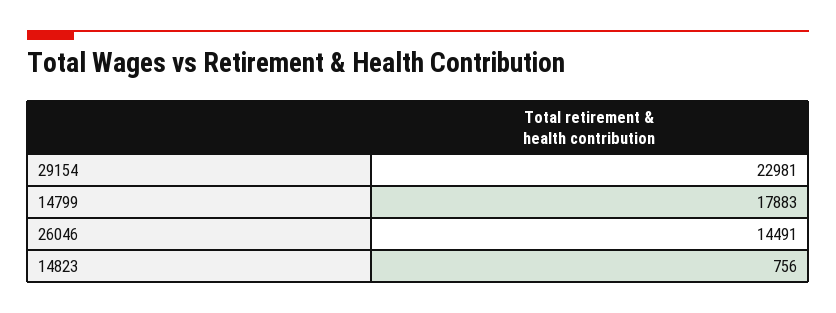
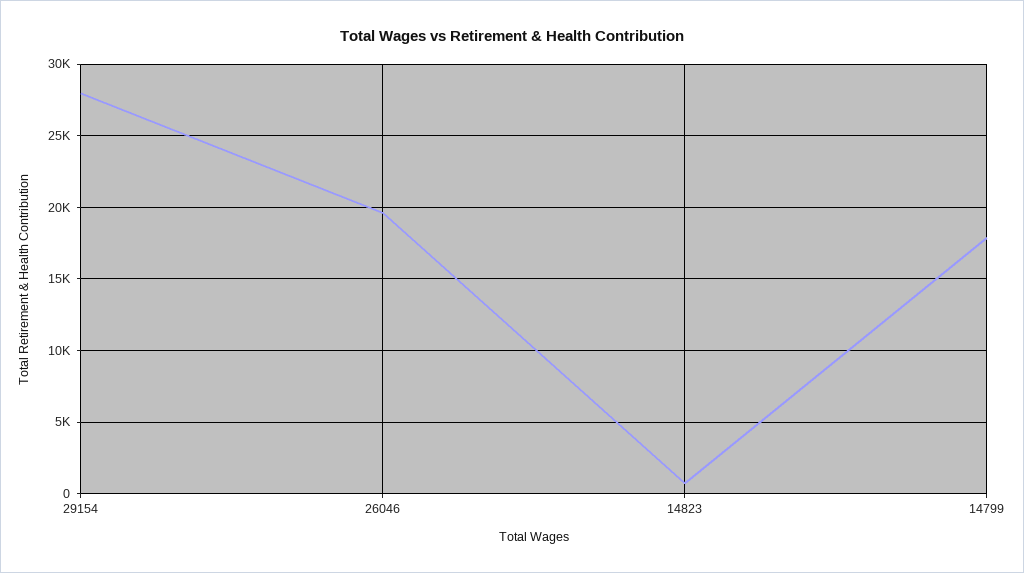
29154: 22981 -> 28000
26046: 14491 -> 19500

